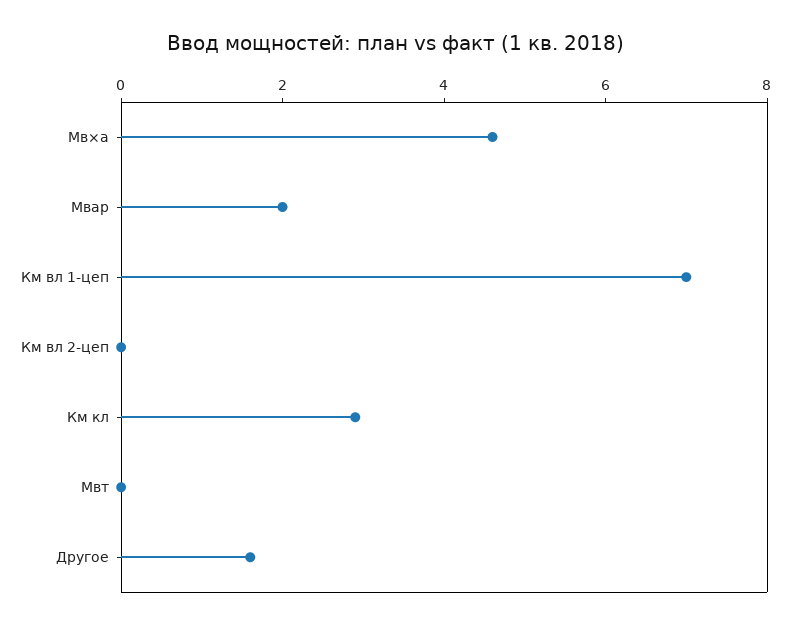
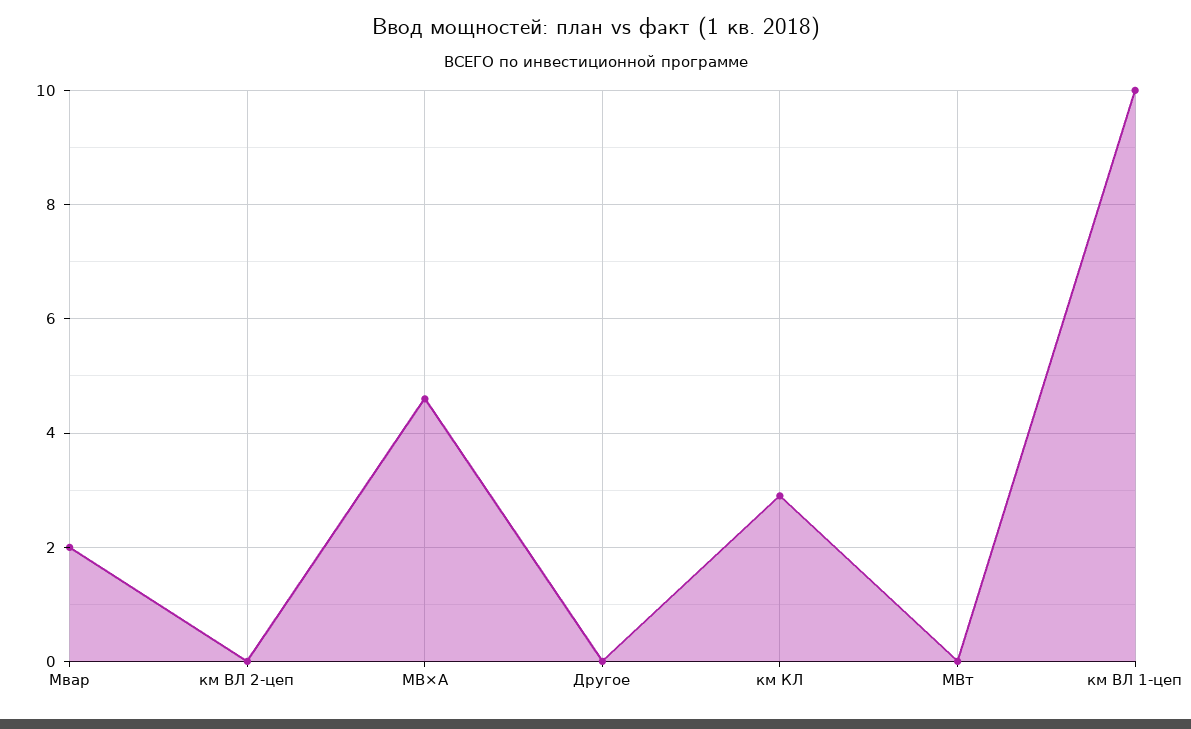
Км вл 1-цеп: 7 -> 10
Другое: 1.5 -> 0

